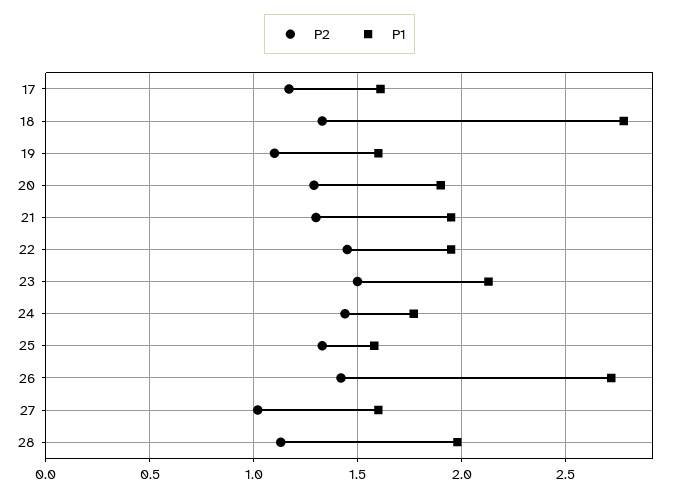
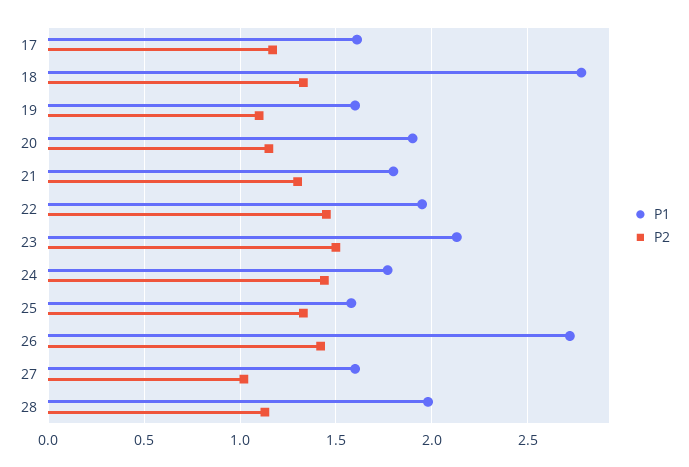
P2, 20: 1.3 -> 1.15
P1, 21: 1.95 -> 1.8

